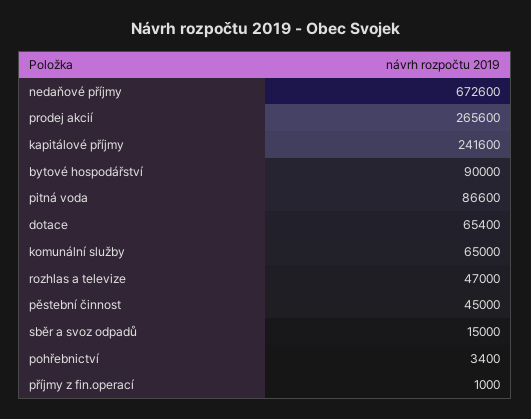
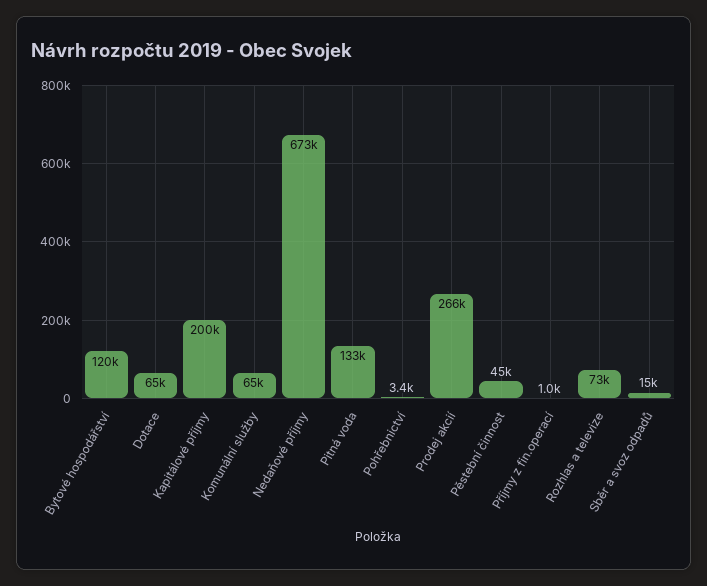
kapitálové příjmy: 241600 -> 200000
bytové hospodářství: 90000 -> 120000
pitná voda: 86600 -> 133000
rozhlas a televize: 47000 -> 73000

